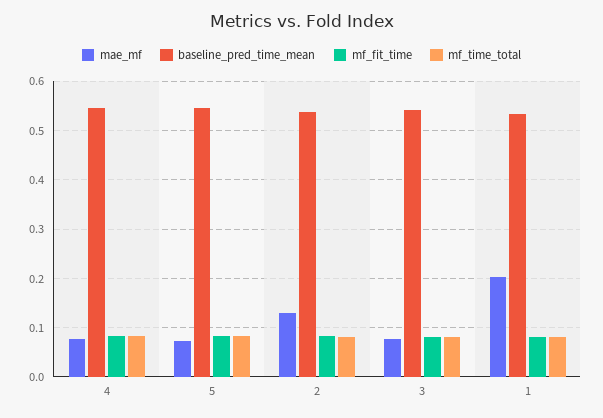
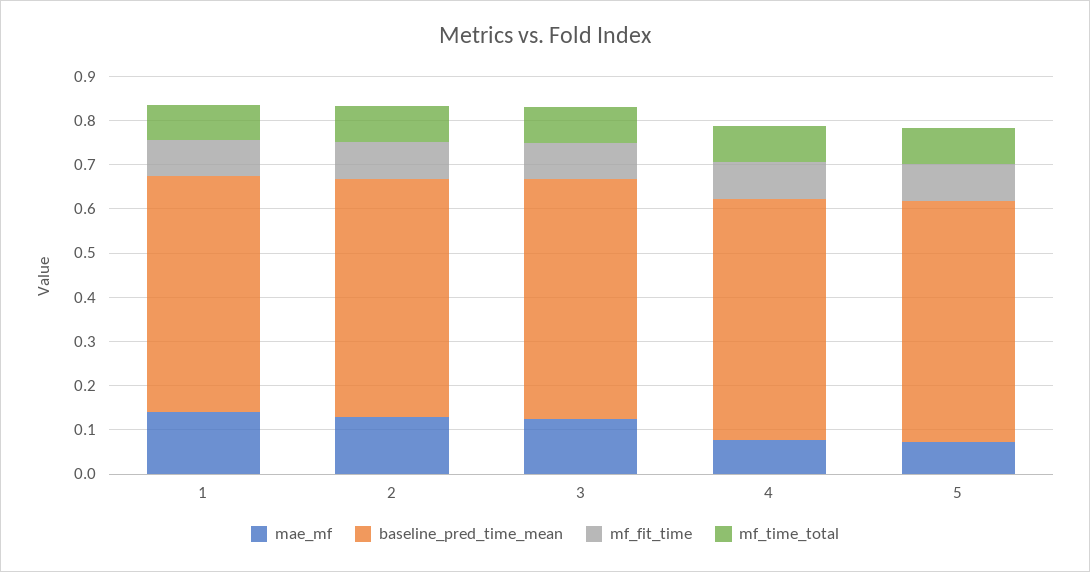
mae_mf, 3: 0.08 -> 0.12
mae_mf, 1: 0.2 -> 0.14

